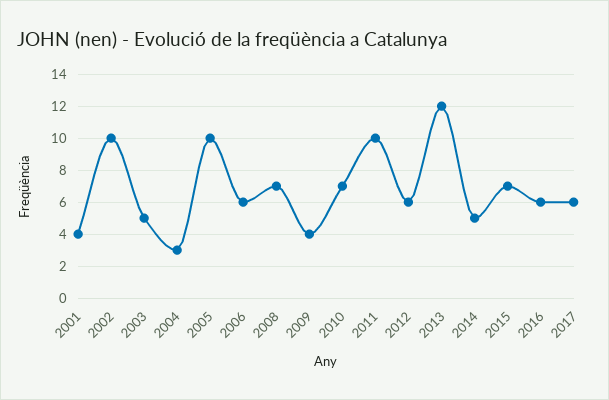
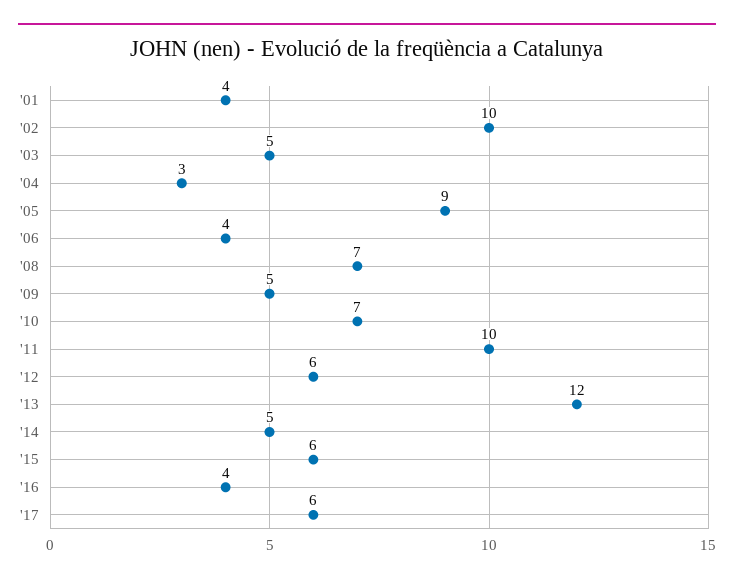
2005: 10 -> 9
2006: 6 -> 4
2009: 4 -> 5
2015: 7 -> 6
2016: 6 -> 4

